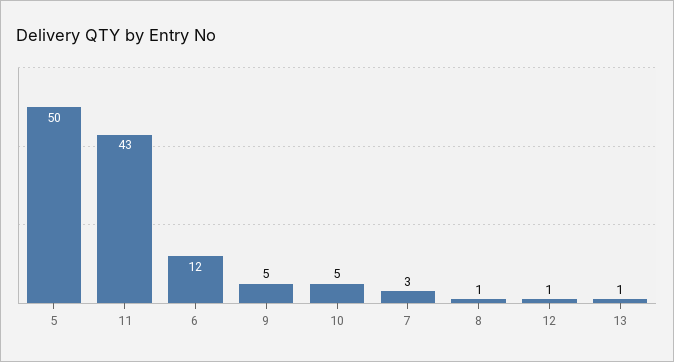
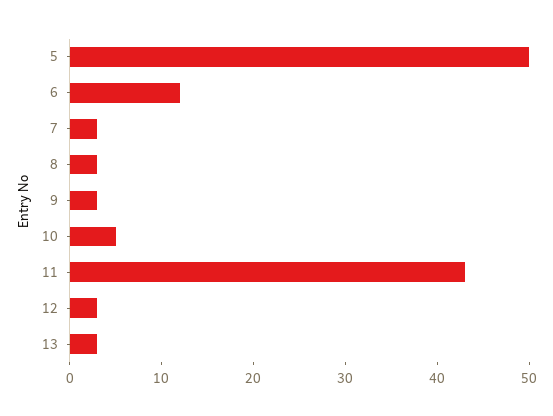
9: 5 -> 3
8: 1 -> 3
12: 1 -> 3
13: 1 -> 3

